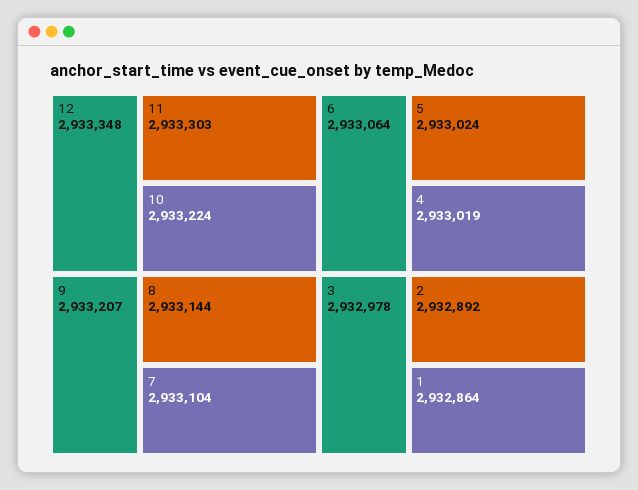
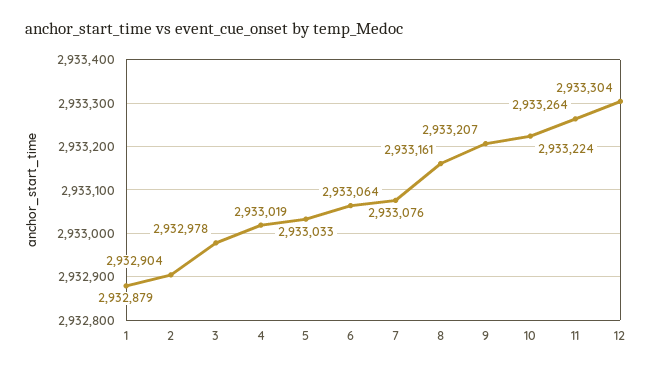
12: 2933348 -> 2933304
11: 2933303 -> 2933264
8: 2933144 -> 2933161
7: 2933104 -> 2933076
5: 2933024 -> 2933033
2: 2932892 -> 2932904
1: 2932864 -> 2932879

